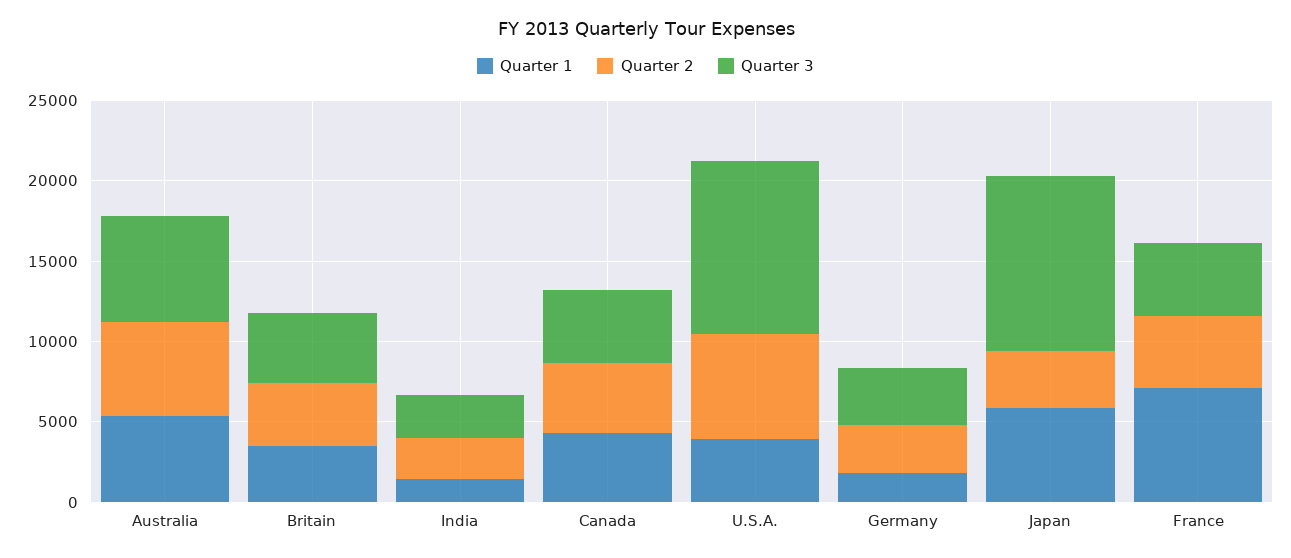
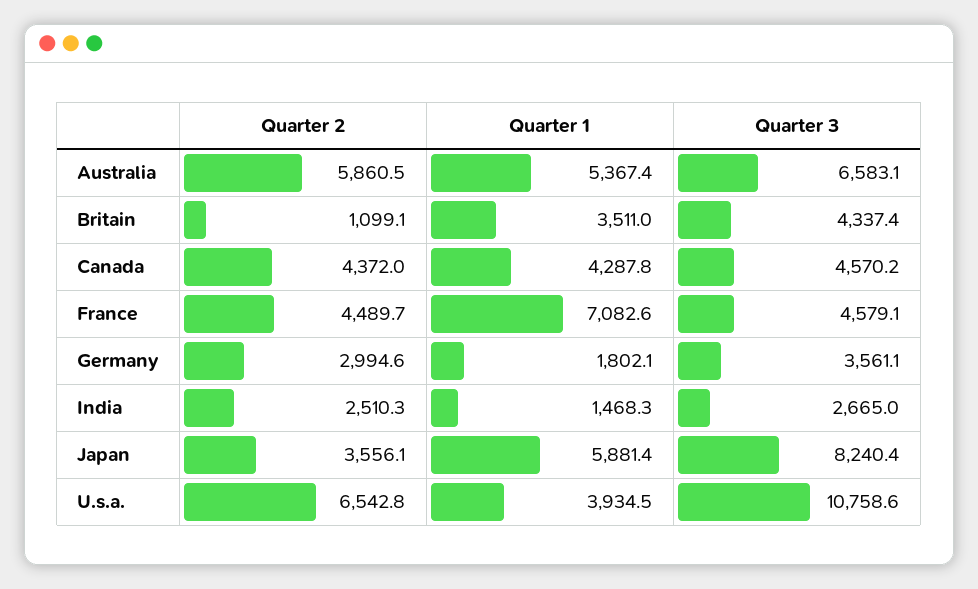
Quarter 2, Britain: 4000 -> 1099.1
Quarter 3, Japan: 11000 -> 8240.4

